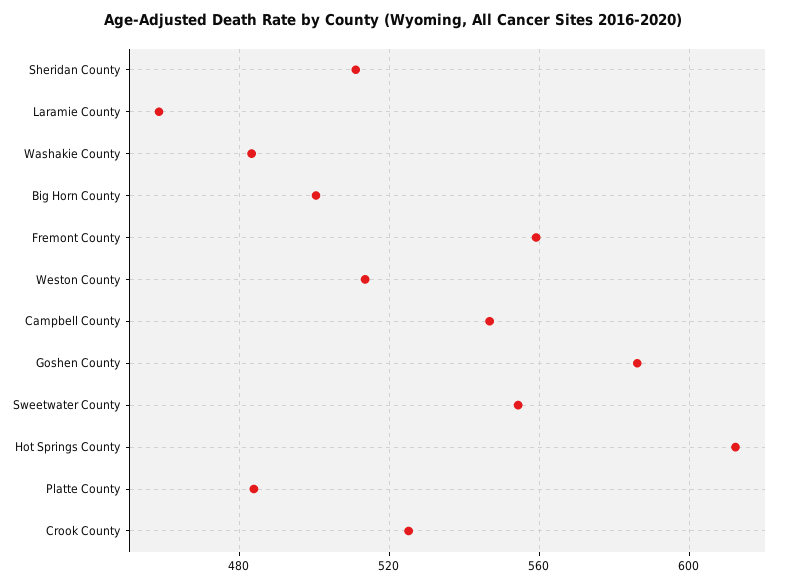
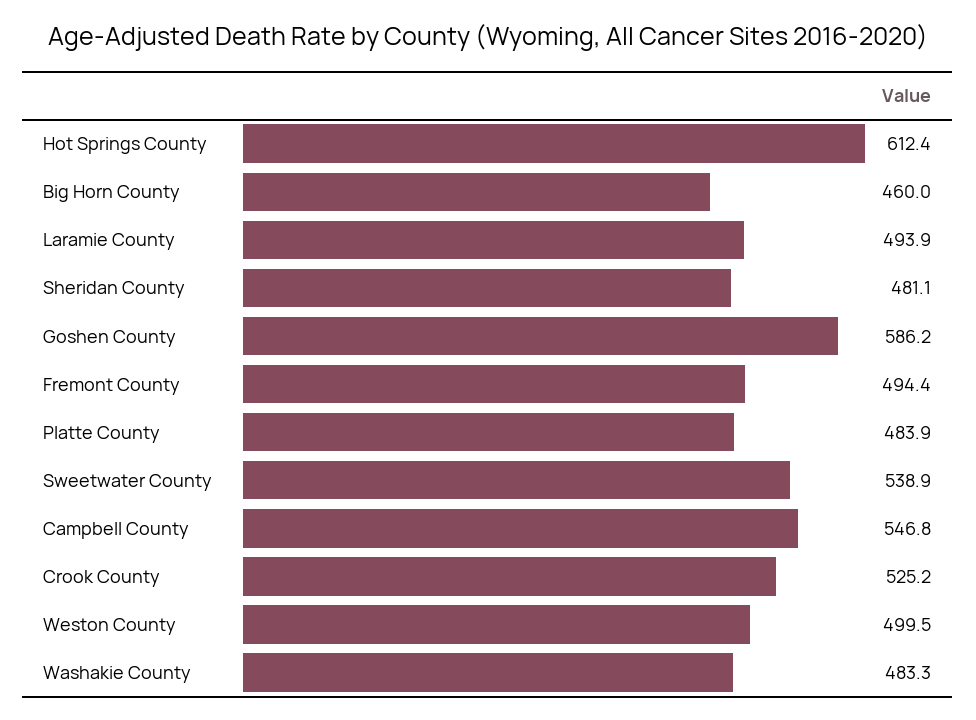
Sheridan County: 510 -> 481.1
Laramie County: 460 -> 493.9
Big Horn County: 500 -> 460
Fremont County: 560 -> 494.4
Weston County: 515 -> 499.5
Sweetwater County: 555 -> 538.9

